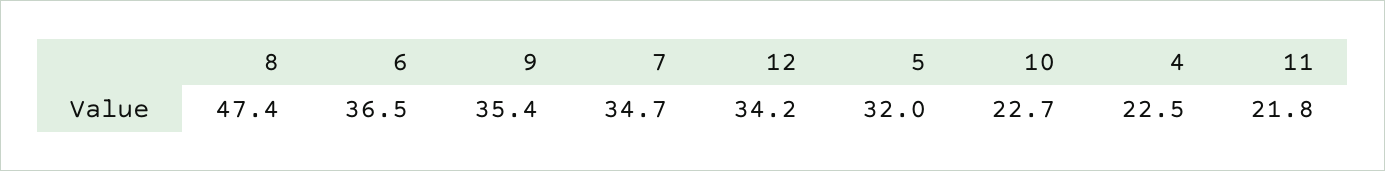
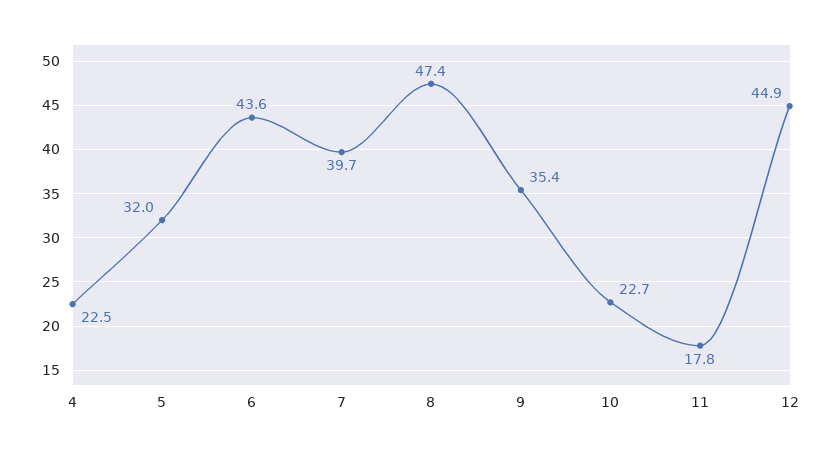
6: 36.5 -> 43.6
7: 34.7 -> 39.7
12: 34.2 -> 44.9
11: 21.8 -> 17.8

